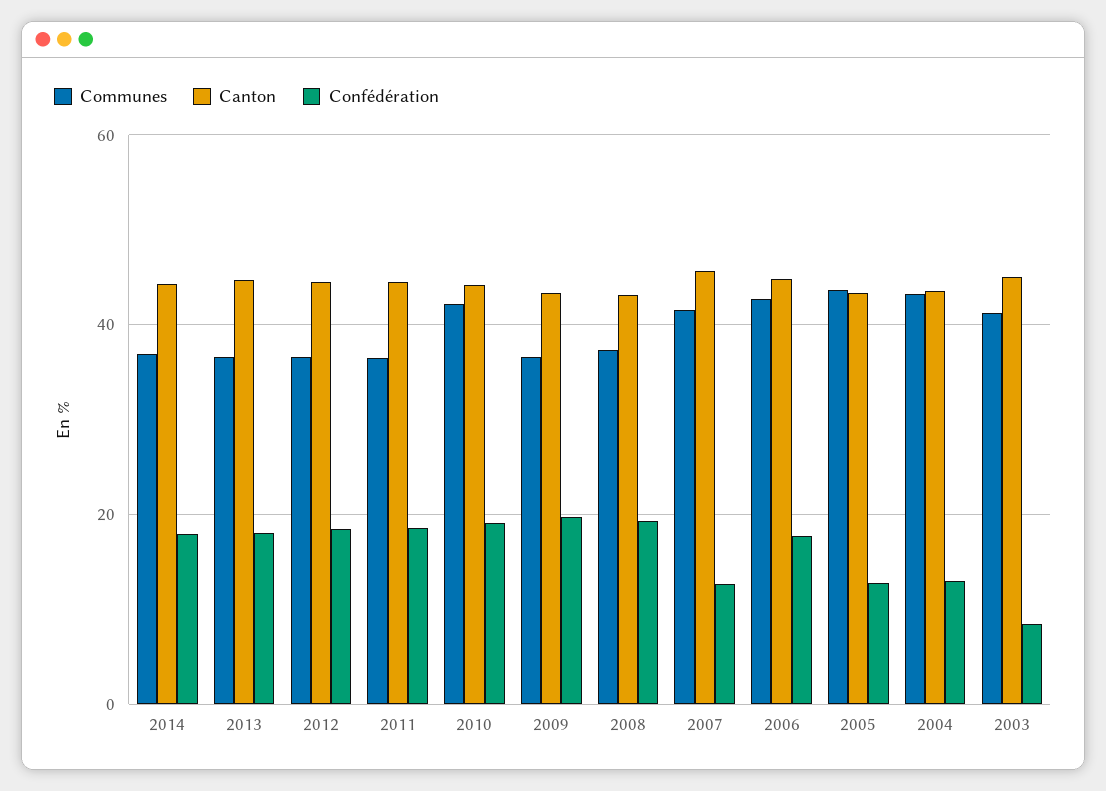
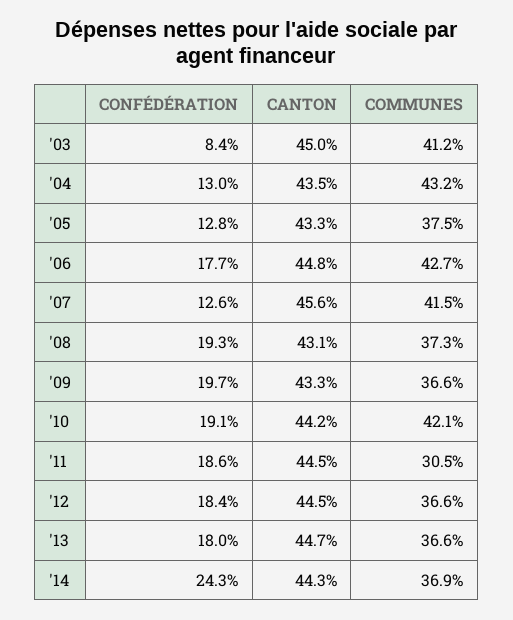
Confédération, 2014: 18 -> 24.3
Communes, 2011: 36 -> 30.5
Communes, 2005: 44 -> 37.5

